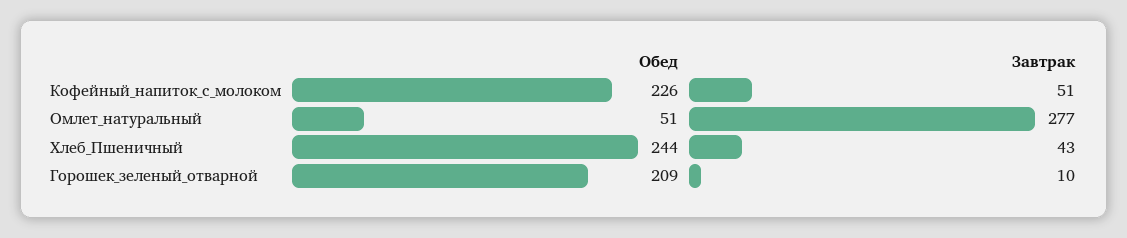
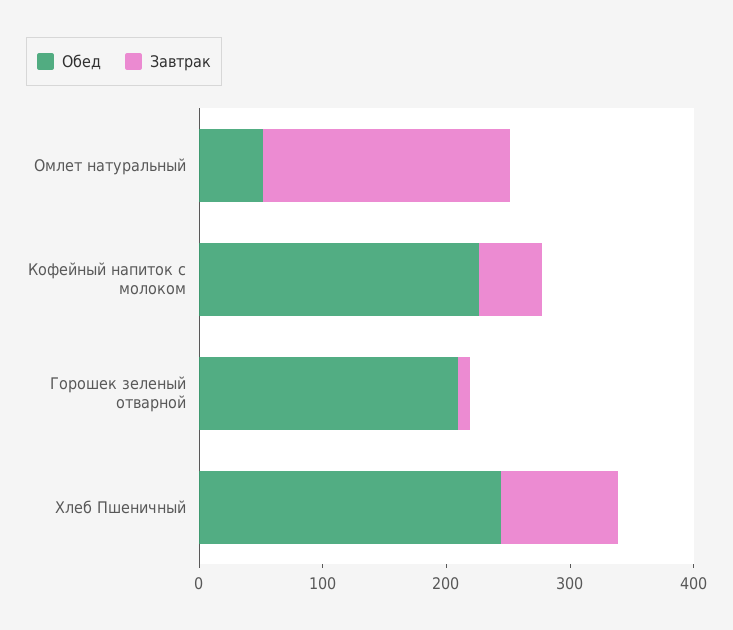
Завтрак, Омлет_натуральный: 277 -> 200
Завтрак, Хлеб_Пшеничный: 43 -> 100

